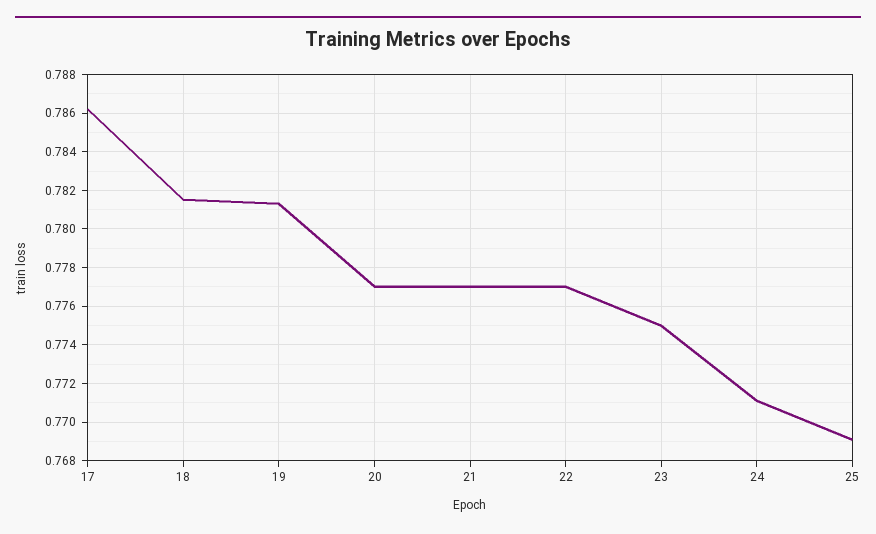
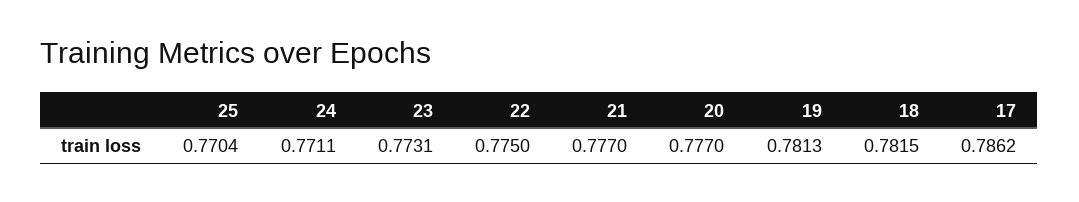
22: 0.777 -> 0.775
23: 0.775 -> 0.7731
25: 0.769 -> 0.7704

